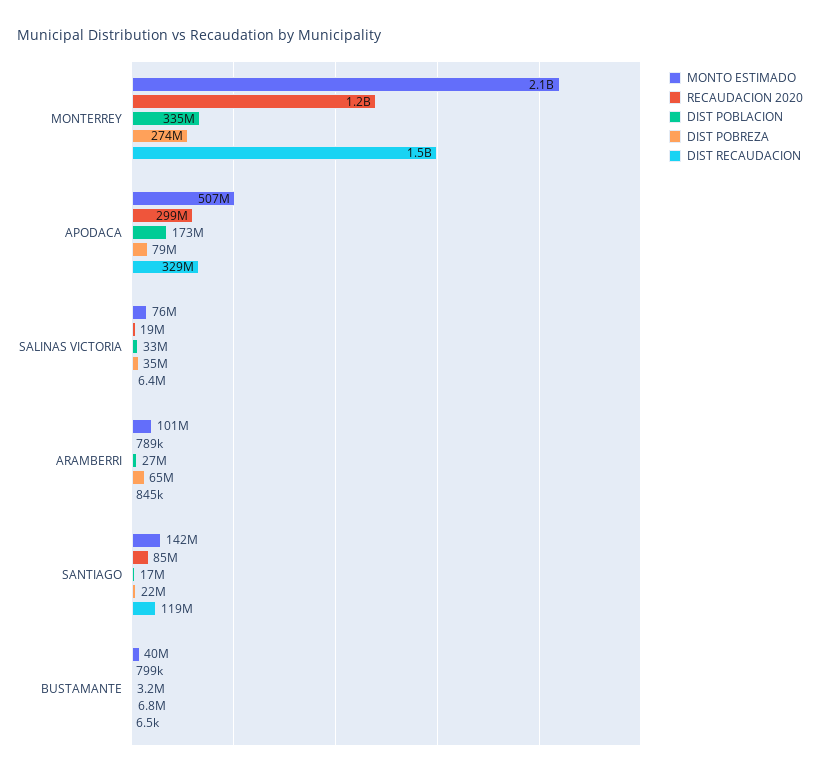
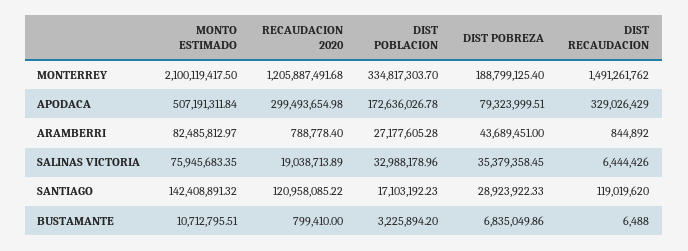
DIST POBREZA, MONTERREY: 274000000 -> 188799125.4
MONTO ESTIMADO, ARAMBERRI: 101000000 -> 82485812.97
DIST POBREZA, ARAMBERRI: 65000000 -> 43689451
RECAUDACION 2020, SANTIAGO: 85000000 -> 120958085.22
DIST POBREZA, SANTIAGO: 22000000 -> 28923922.33
MONTO ESTIMADO, BUSTAMANTE: 40000000 -> 10712795.51

